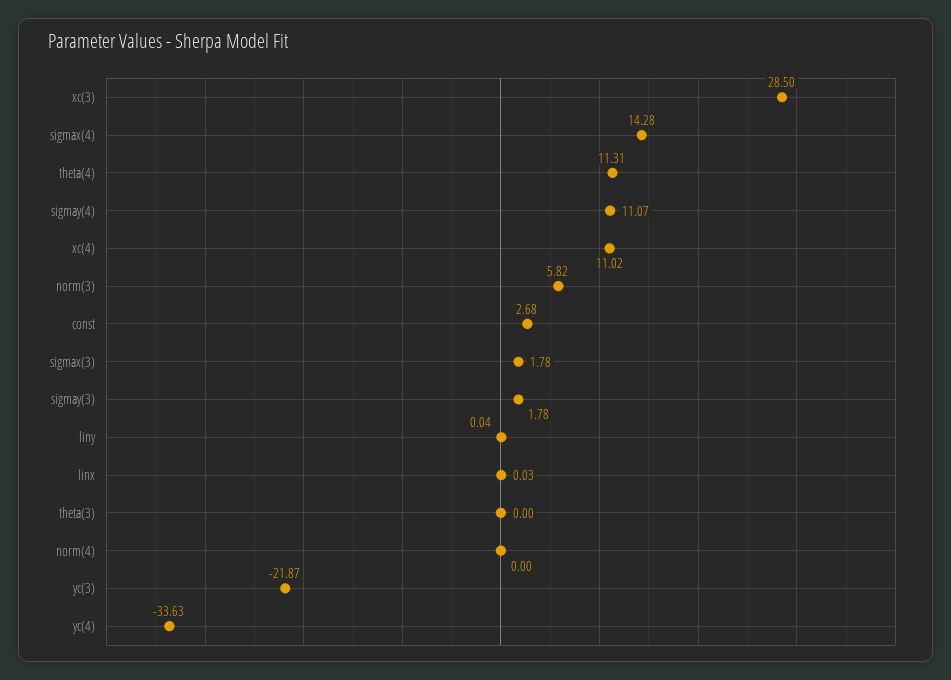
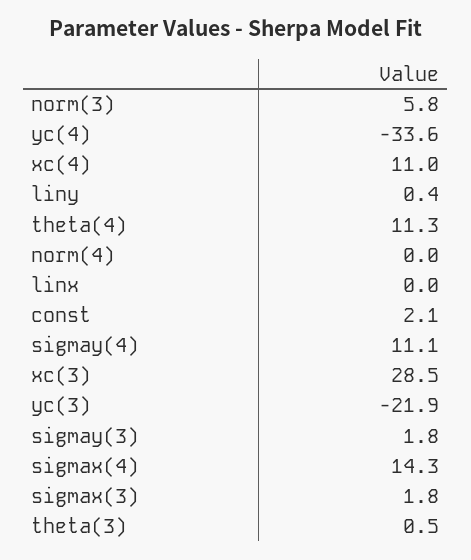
const: 2.68 -> 2.1
liny: 0.04 -> 0.4
theta(3): 0 -> 0.5

